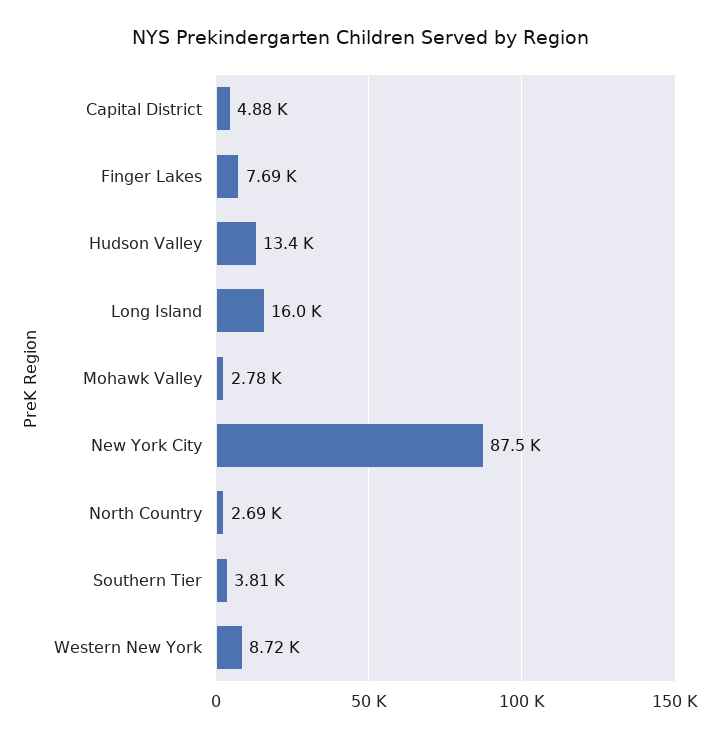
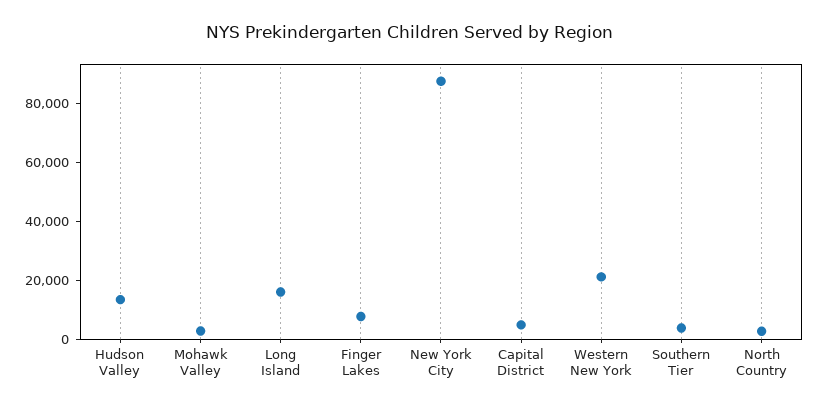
Western New York: 8720 -> 20000

